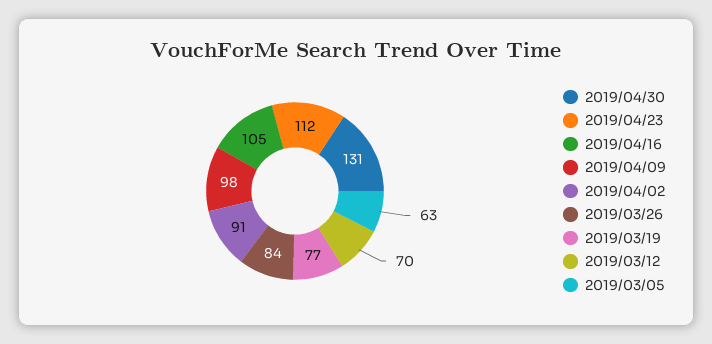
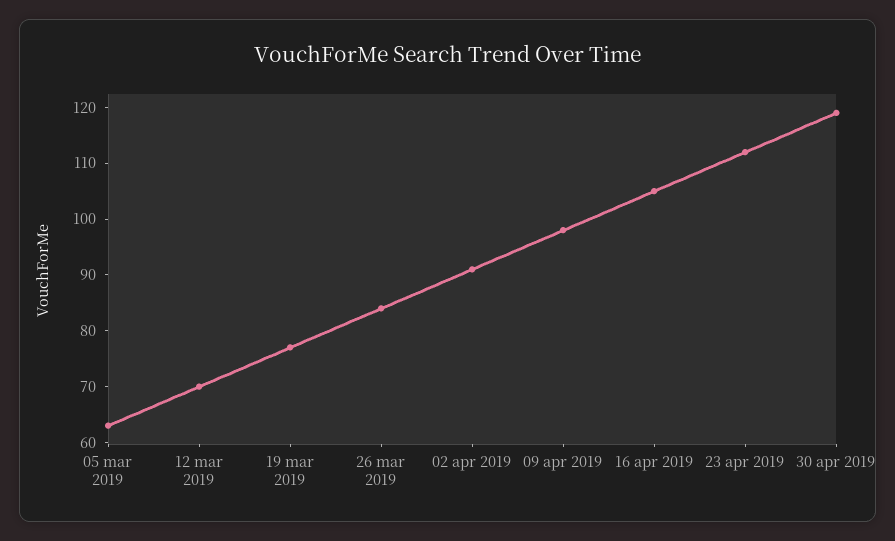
2019/04/30: 131 -> 120

